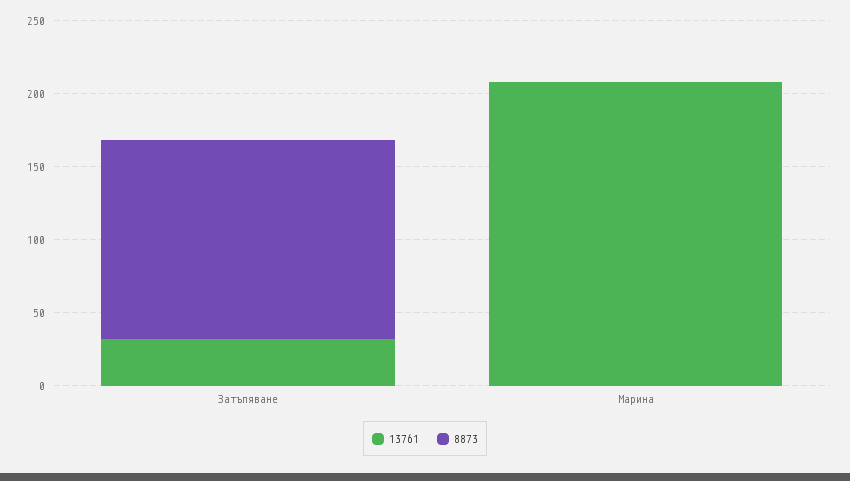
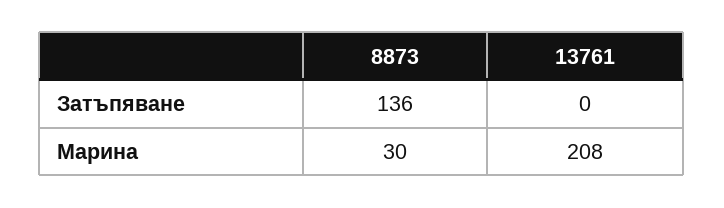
13761, Затъпяване: 30 -> 0
8873, Марина: 0 -> 30

